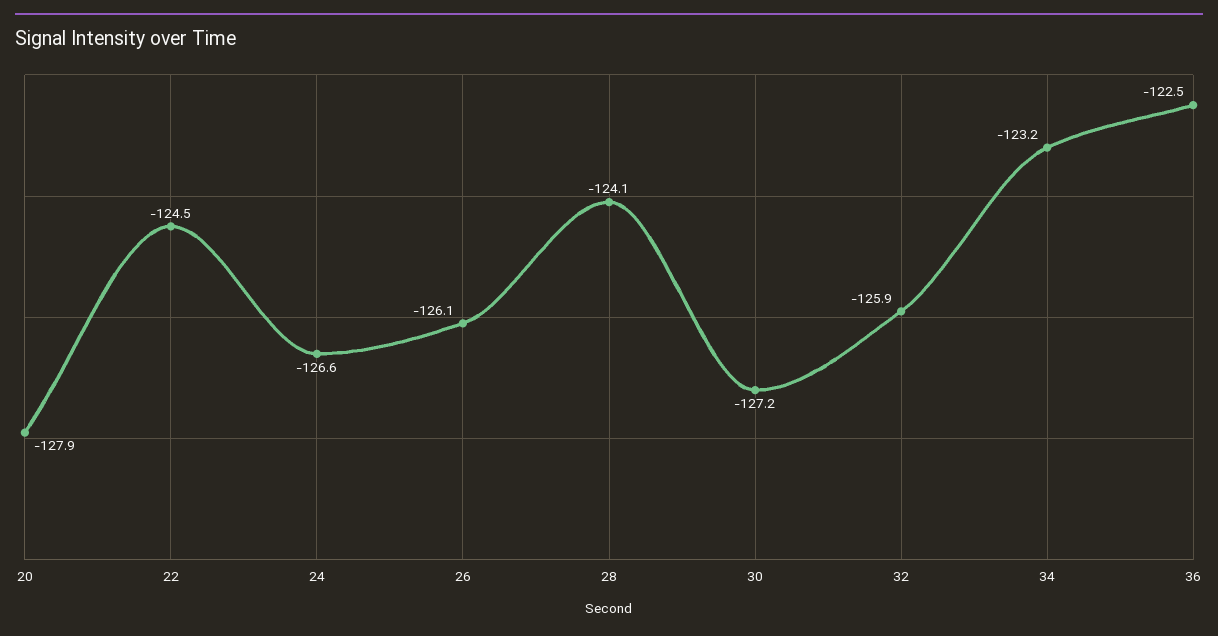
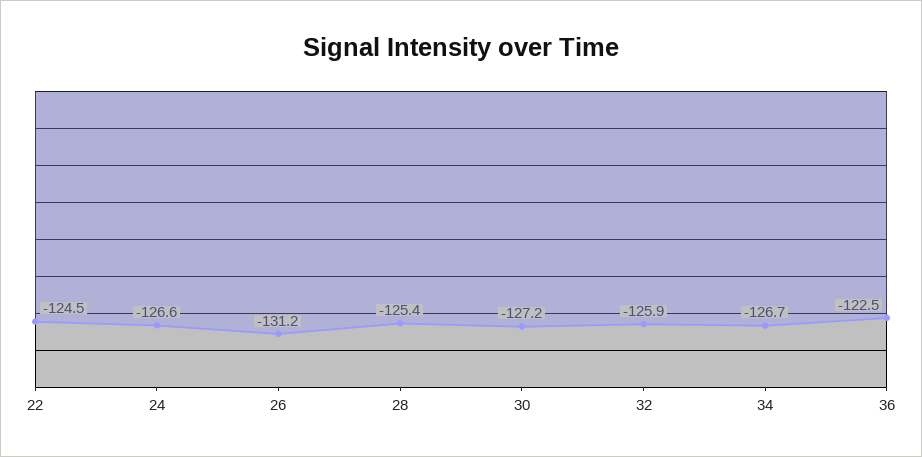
20: -127.9 -> none
26: -126.1 -> -131.2
28: -124.1 -> -125.4
34: -123.2 -> -126.7

